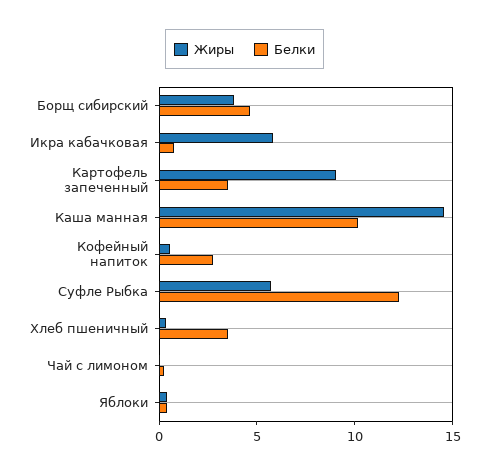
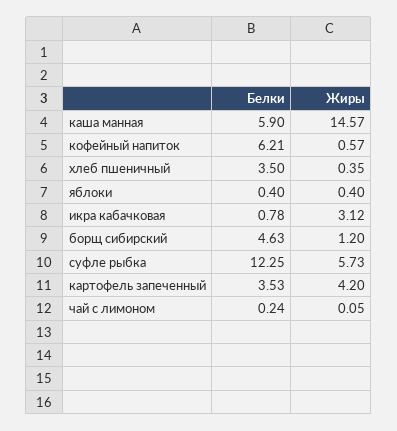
Жиры, Борщ сибирский: 4 -> 1.2
Жиры, Икра кабачковая: 6 -> 3.12
Жиры, Картофель запеченный: 9 -> 4.2
Белки, Каша манная: 10 -> 5.9
Белки, Кофейный напиток: 3 -> 6.21

